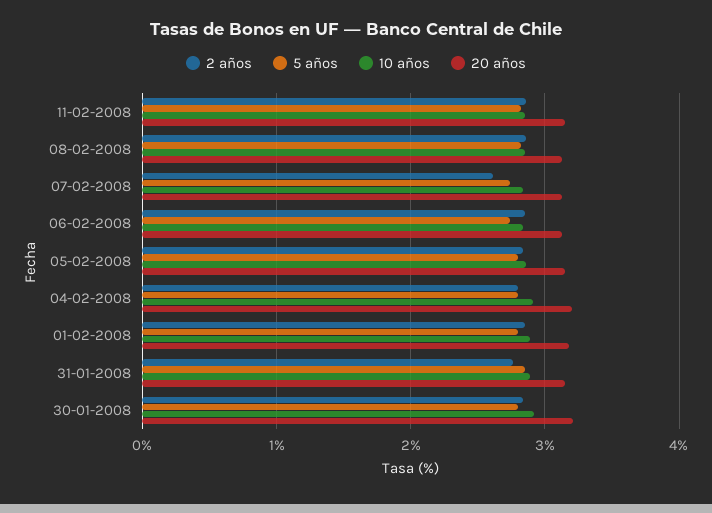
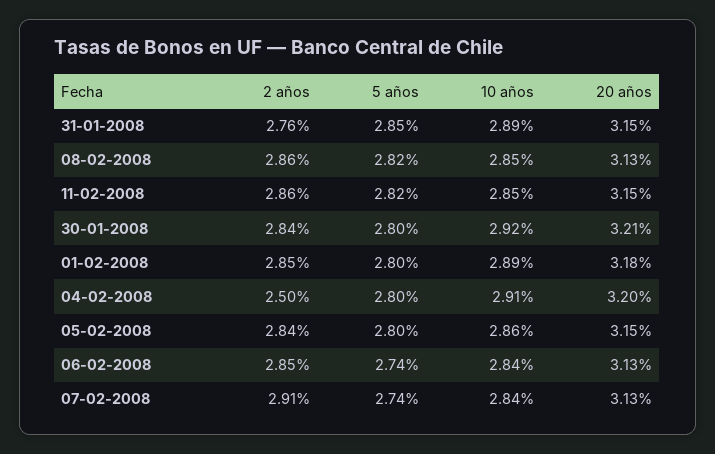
2 años, 07-02-2008: 2.6 -> 2.91
2 años, 04-02-2008: 2.8 -> 2.5

